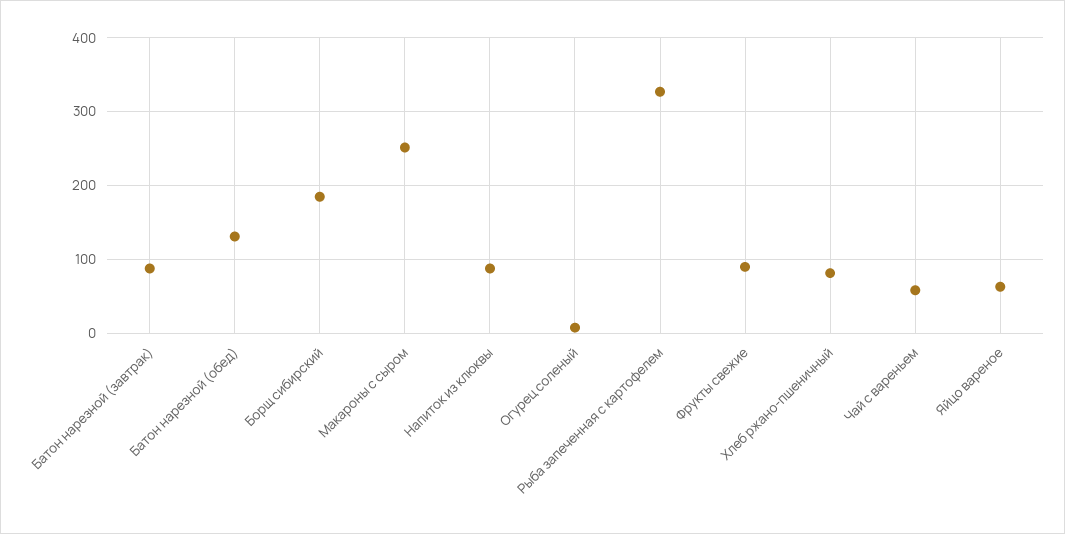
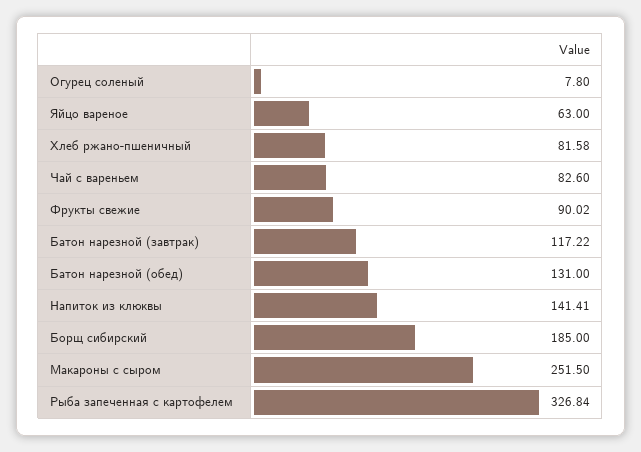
Батон нарезной (завтрак): 90 -> 117.22
Напиток из клюквы: 90 -> 141.41
Чай с вареньем: 60 -> 82.6

